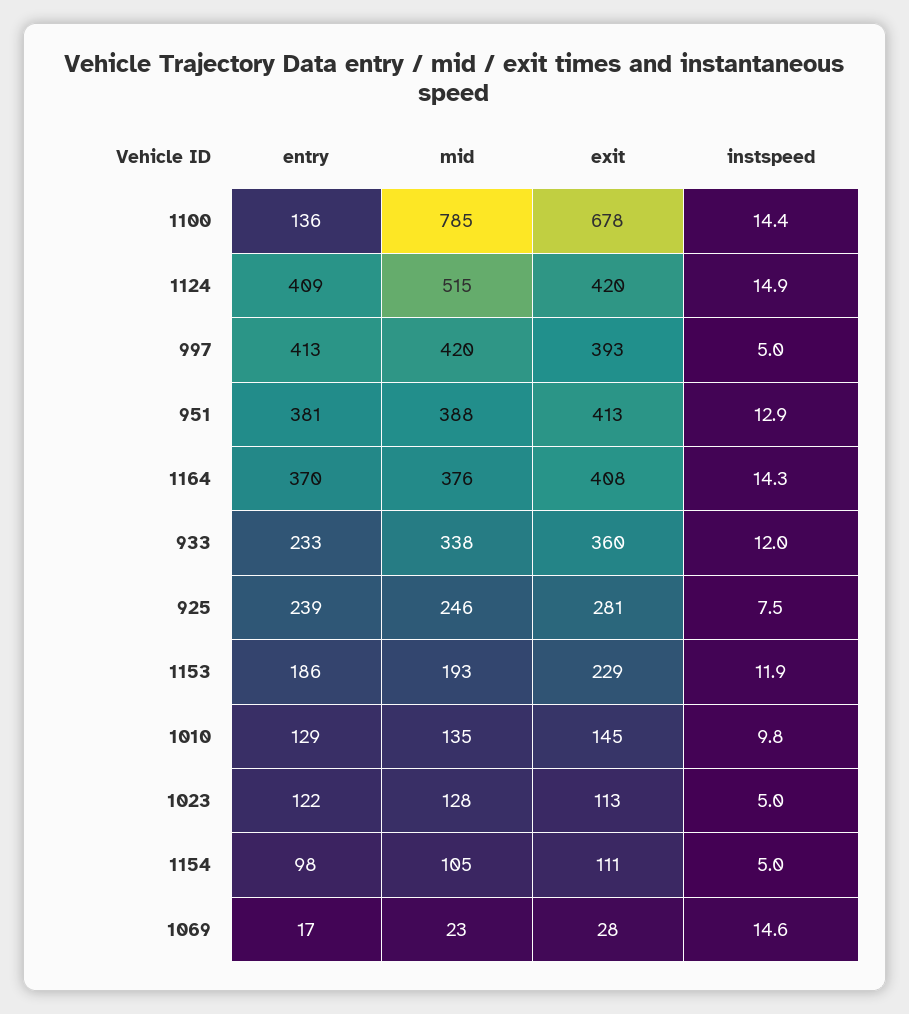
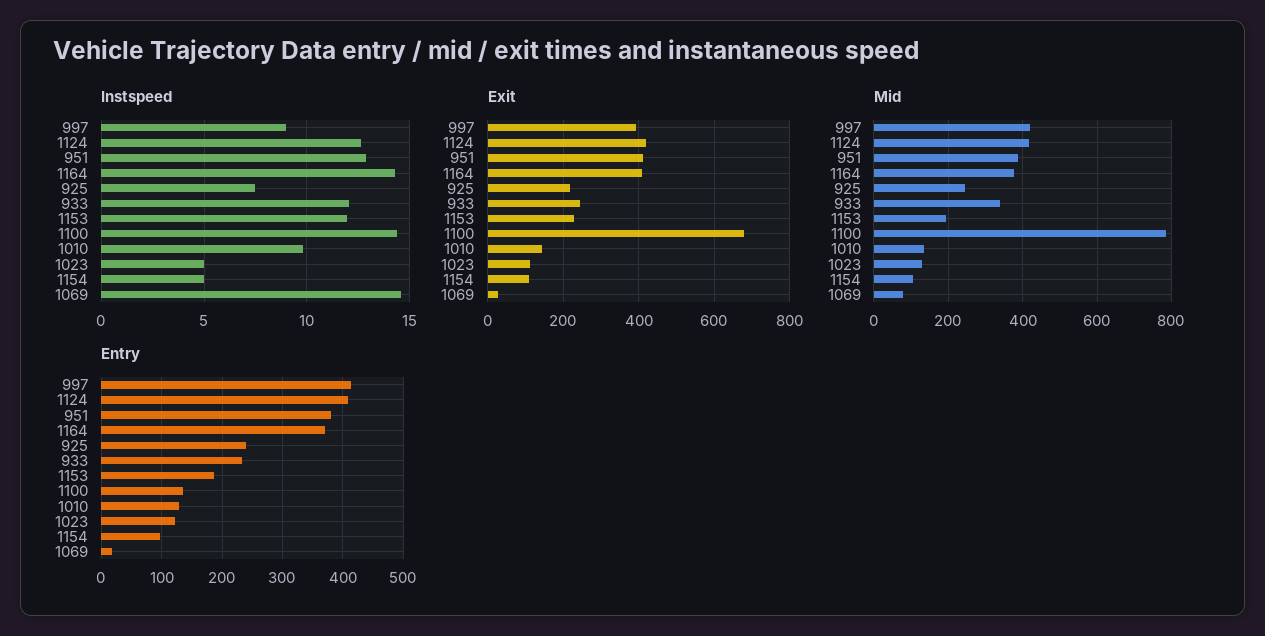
mid, 1124: 515 -> 420
instspeed, 1124: 14.9 -> 12.5
instspeed, 997: 5 -> 9
exit, 933: 360 -> 240
exit, 925: 281 -> 220
mid, 1069: 23 -> 80

